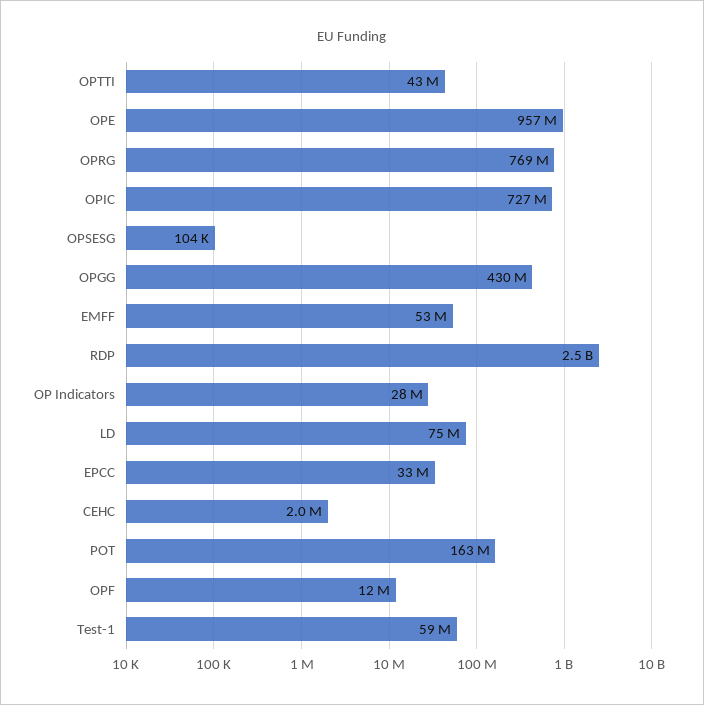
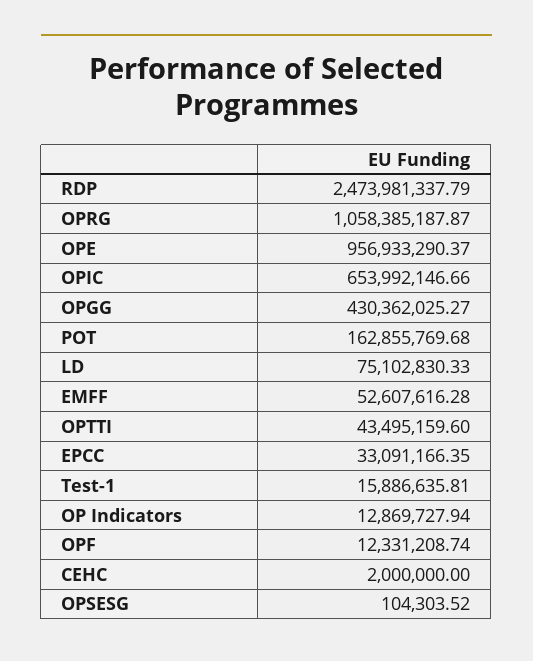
OPRG: 769000000 -> 1058385187.87
OPIC: 727000000 -> 653992146.66
OP Indicators: 28000000 -> 12869727.94
Test-1: 59000000 -> 15886635.81

